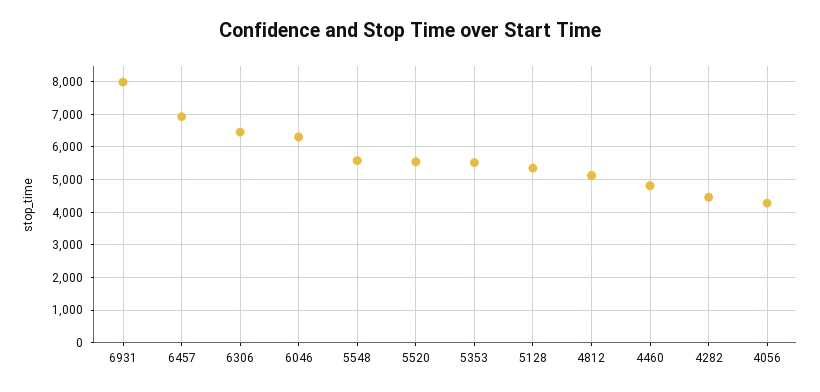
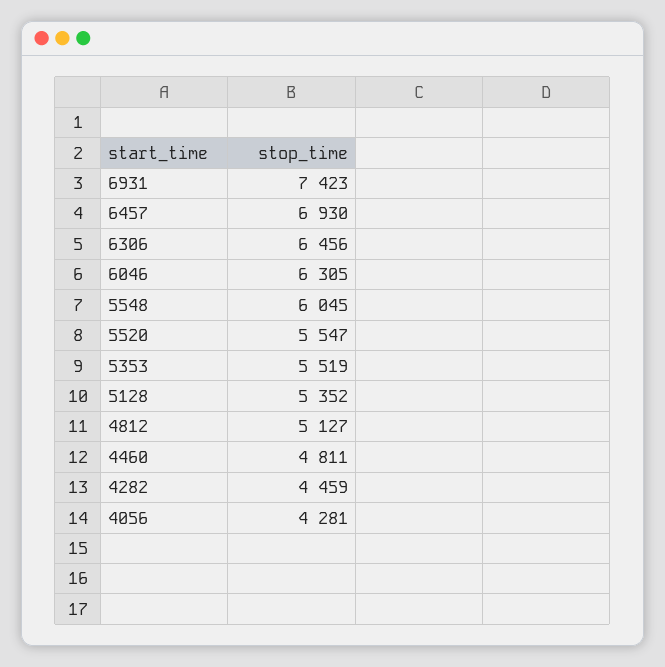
6931: 8000 -> 7423
5548: 5600 -> 6045

